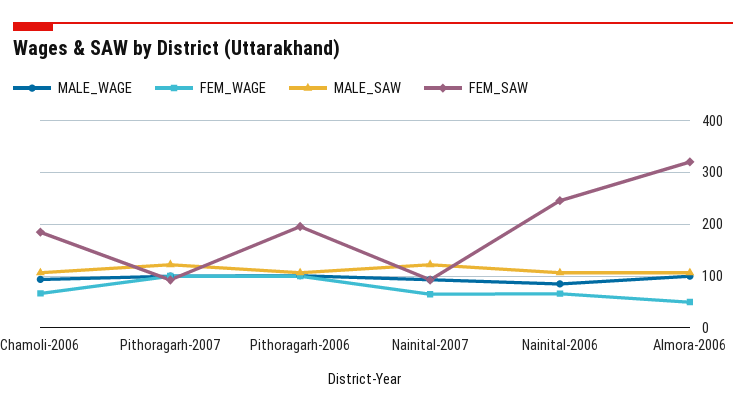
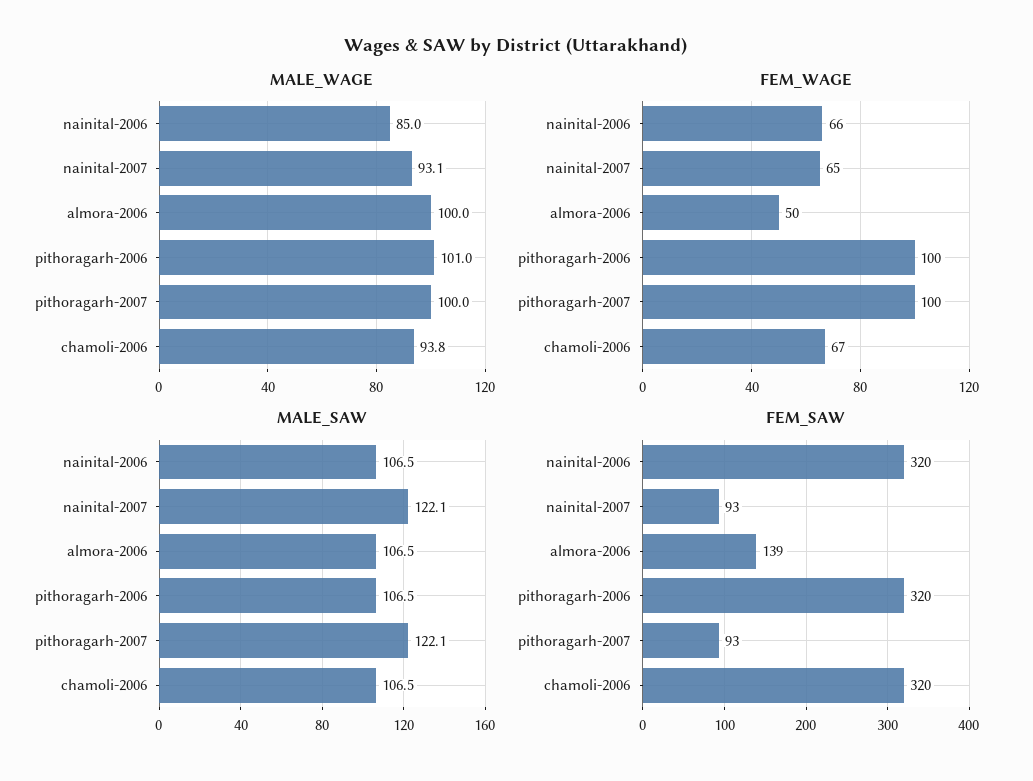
FEM_SAW, Chamoli-2006: 180 -> 320
FEM_SAW, Pithoragarh-2006: 200 -> 320
FEM_SAW, Nainital-2006: 240 -> 320
FEM_SAW, Almora-2006: 320 -> 139

